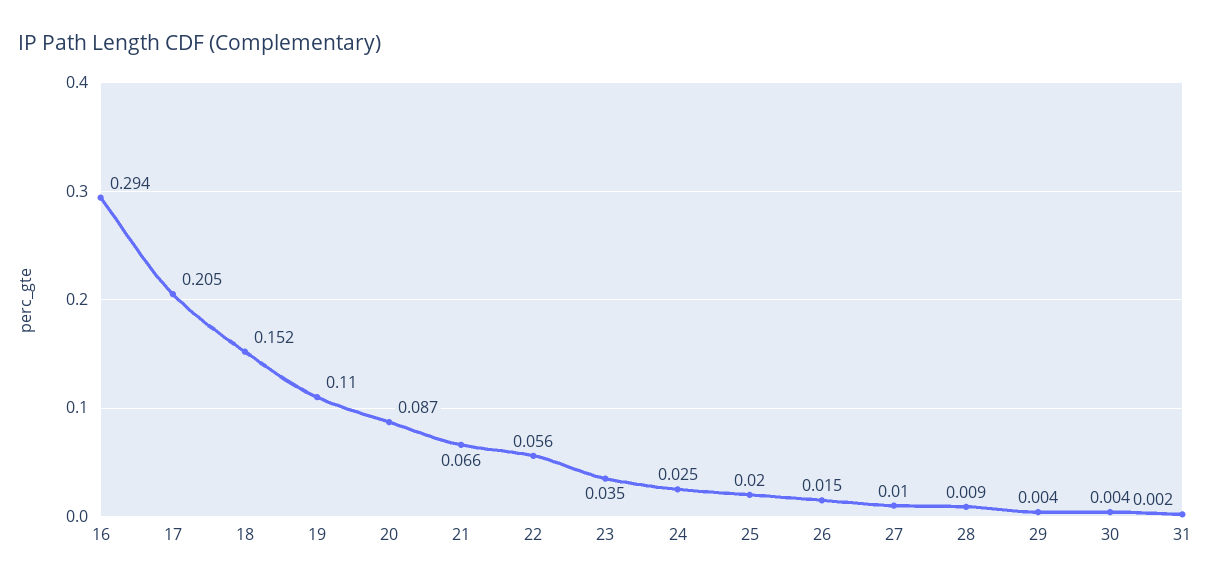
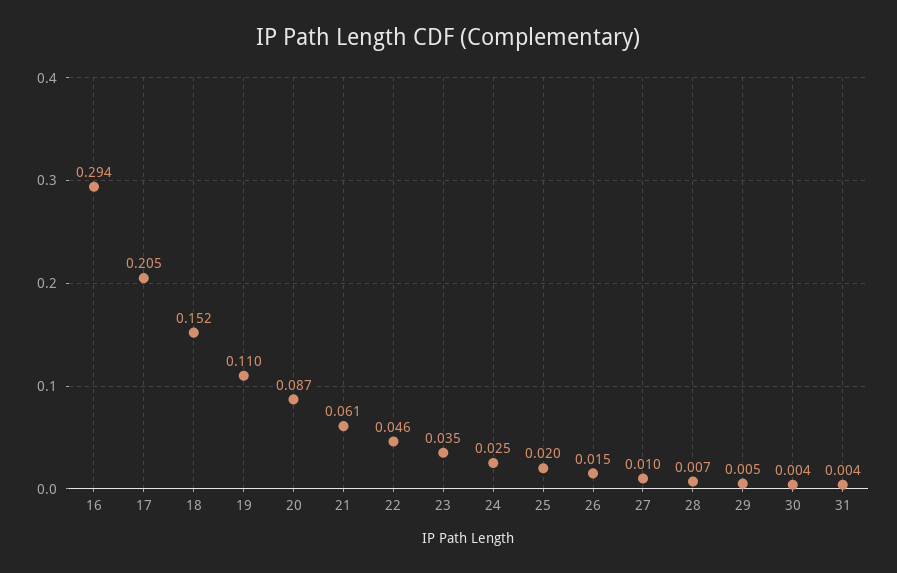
21: 0.066 -> 0.061
22: 0.056 -> 0.046
28: 0.009 -> 0.007
29: 0.004 -> 0.005
31: 0.002 -> 0.004

